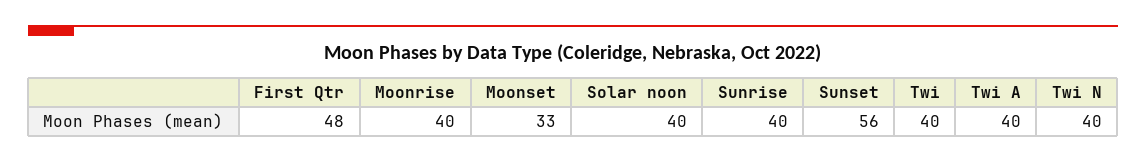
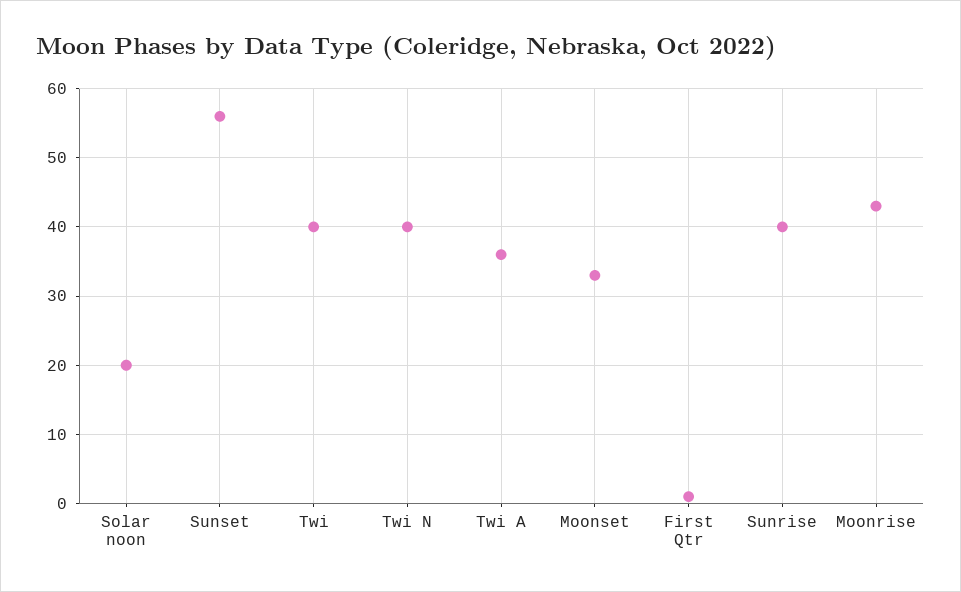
First Qtr: 48 -> 1
Moonrise: 40 -> 43
Solar noon: 40 -> 20
Twi A: 40 -> 36

